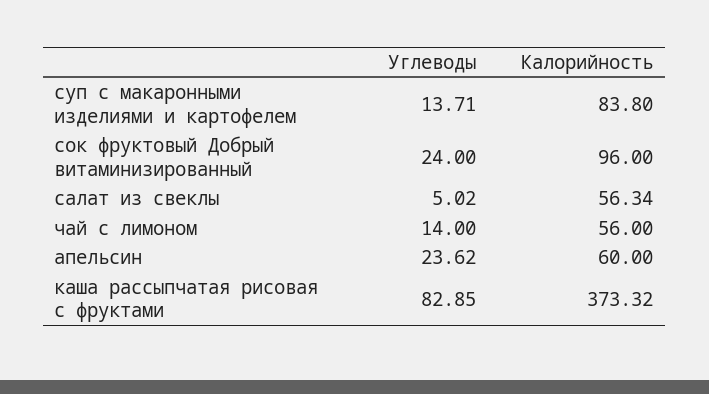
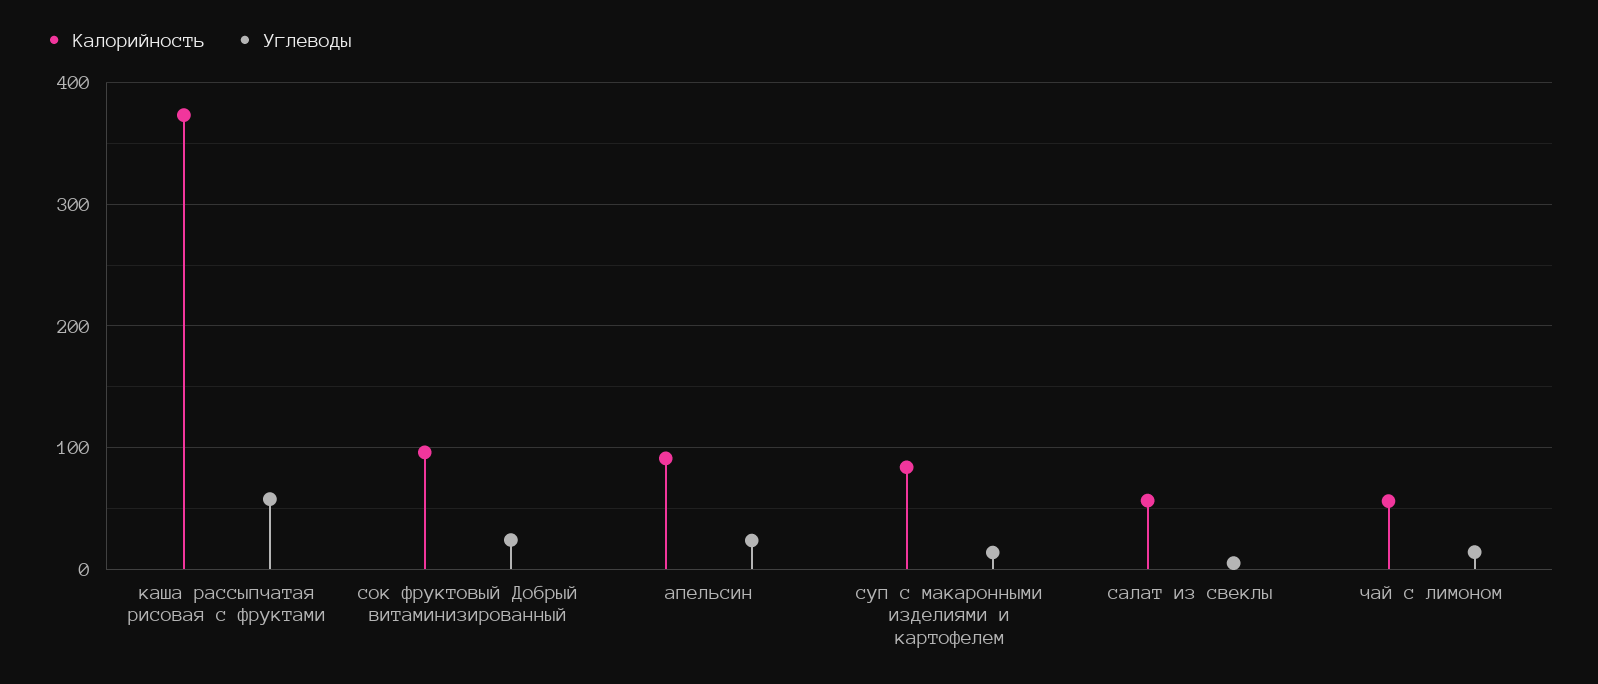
Калорийность, апельсин: 60 -> 90
Углеводы, каша рассыпчатая рисовая с фруктами: 82.85 -> 60

